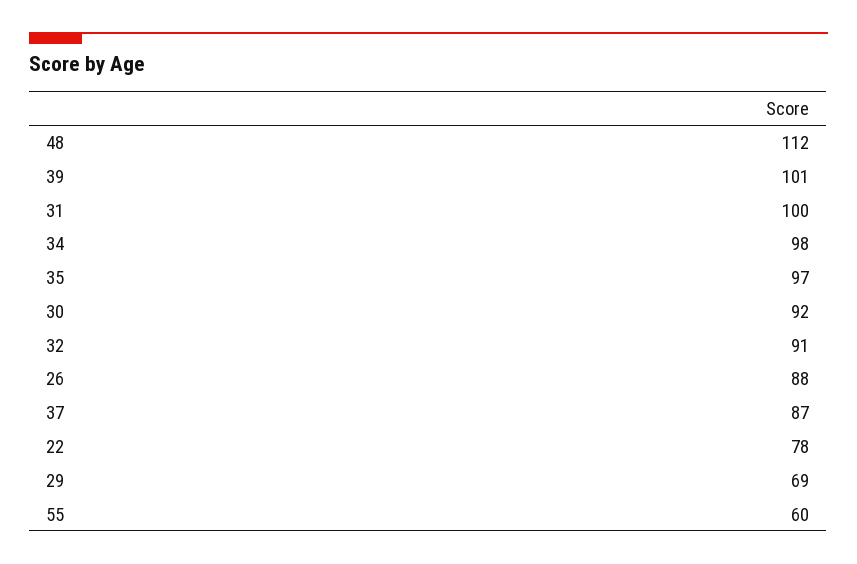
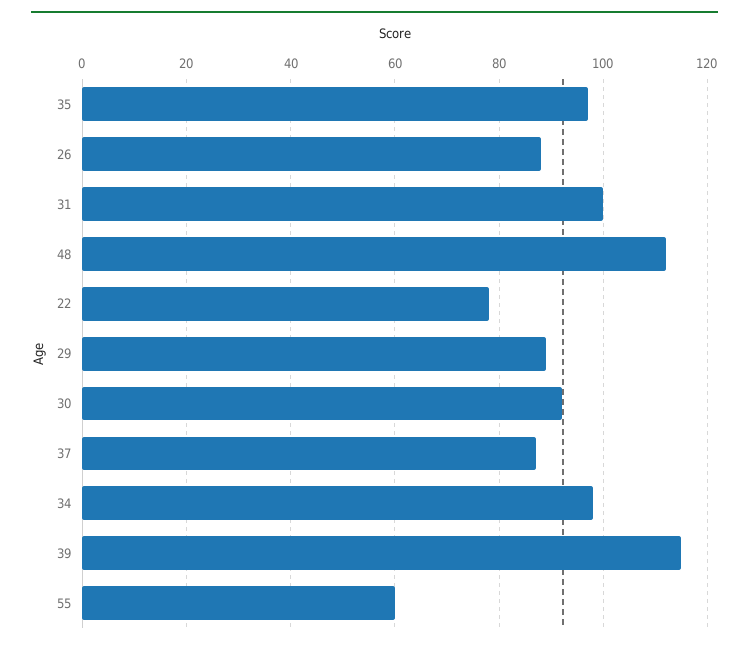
39: 101 -> 115
32: 91 -> none
29: 69 -> 90

